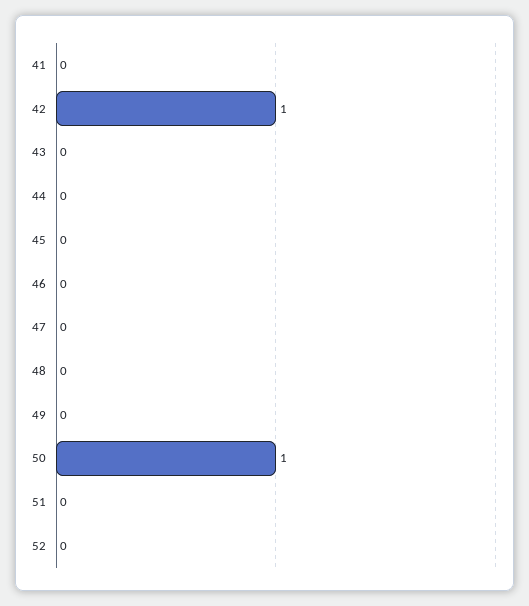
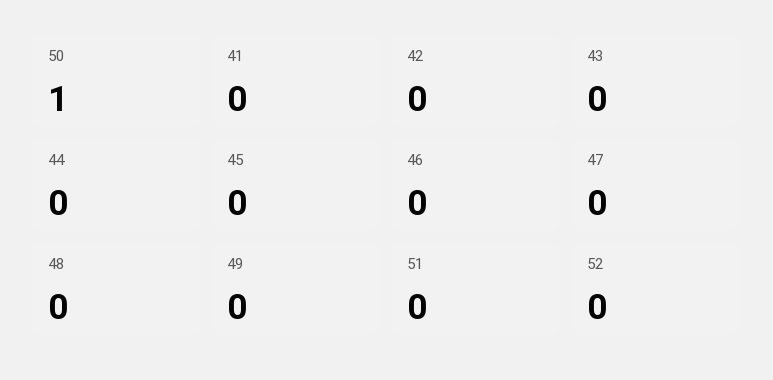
42: 1 -> 0

